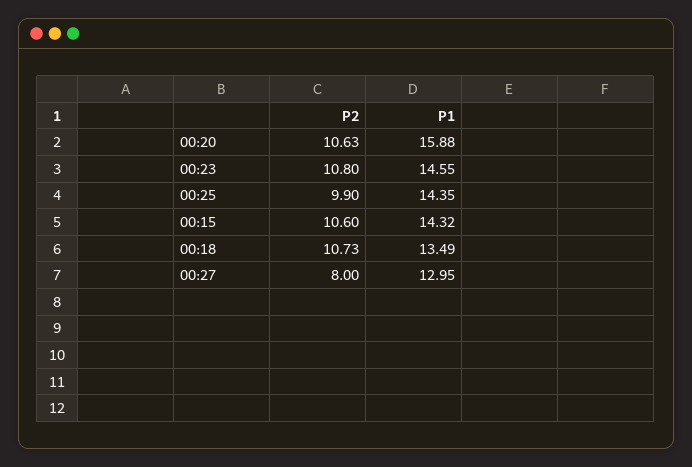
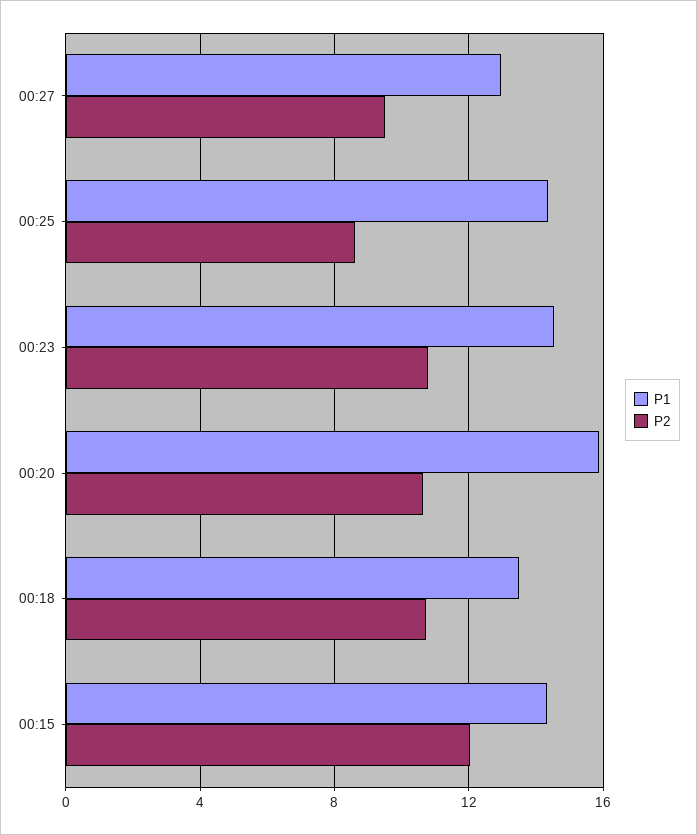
P2, 00:25: 9.9 -> 8.5
P2, 00:15: 10.6 -> 12
P2, 00:27: 8 -> 9.5

